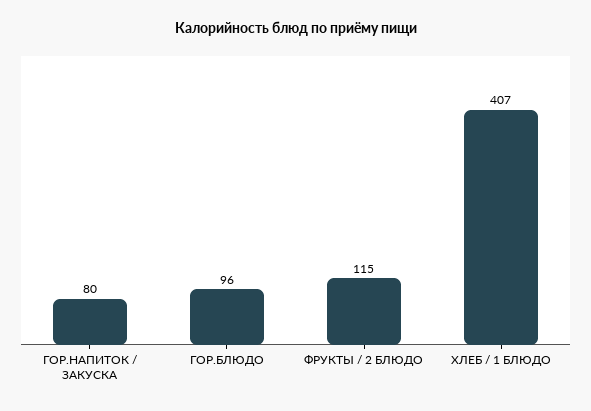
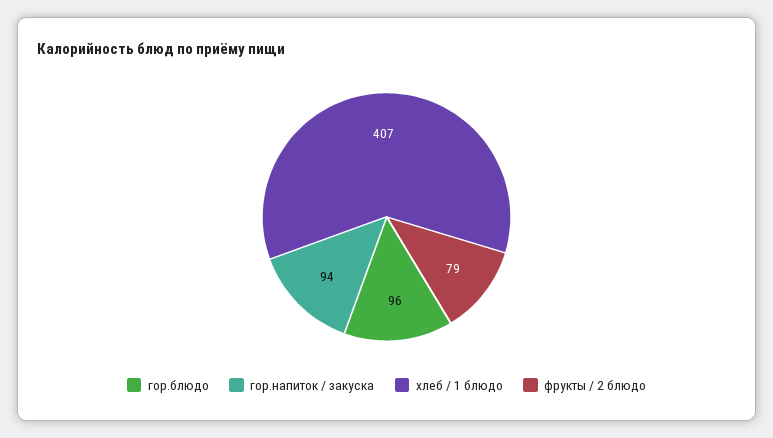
ГОР.НАПИТОК / ЗАКУСКА: 80 -> 94
ФРУКТЫ / 2 БЛЮДО: 115 -> 79

